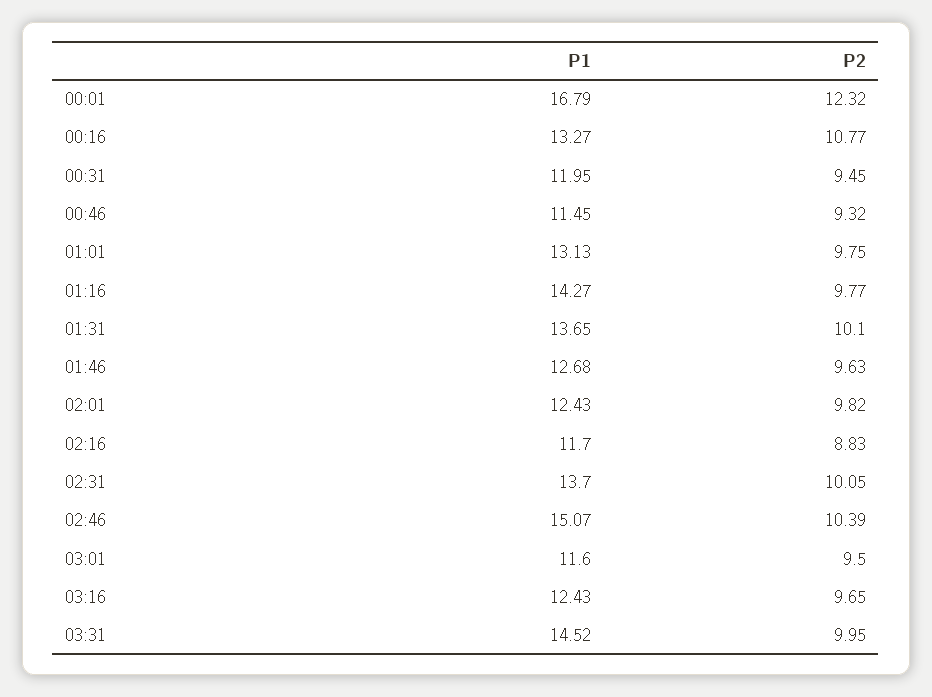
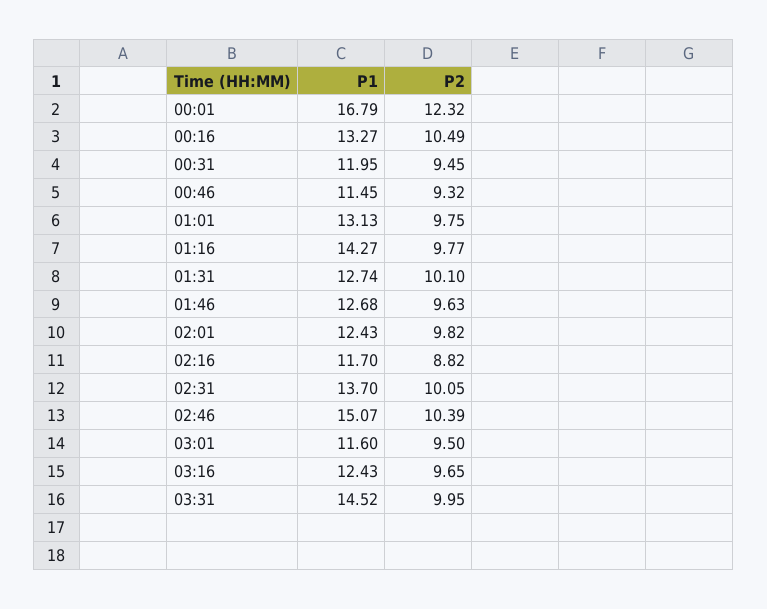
P2, 00:16: 10.77 -> 10.49
P1, 01:31: 13.65 -> 12.74
P2, 02:16: 8.83 -> 8.82

